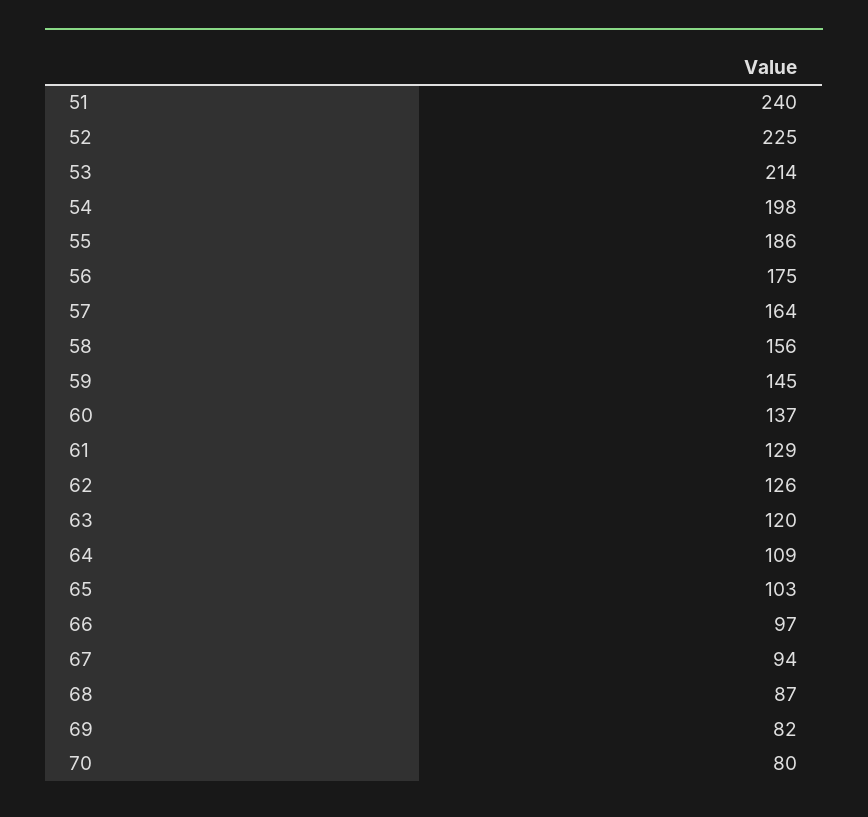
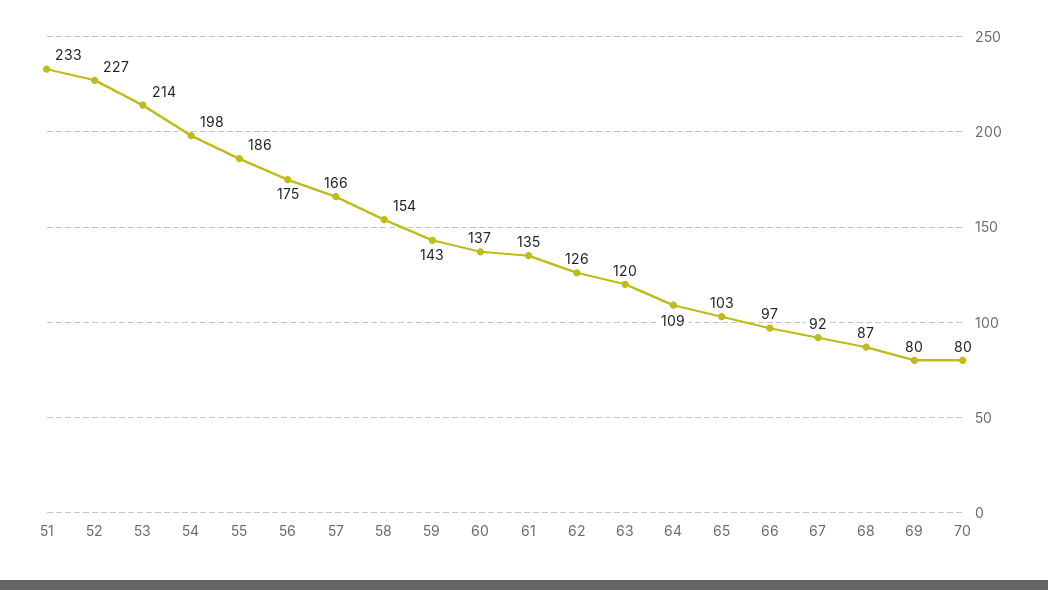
51: 240 -> 233
52: 225 -> 227
57: 164 -> 166
58: 156 -> 154
59: 145 -> 143
61: 129 -> 135
67: 94 -> 92
69: 82 -> 80

